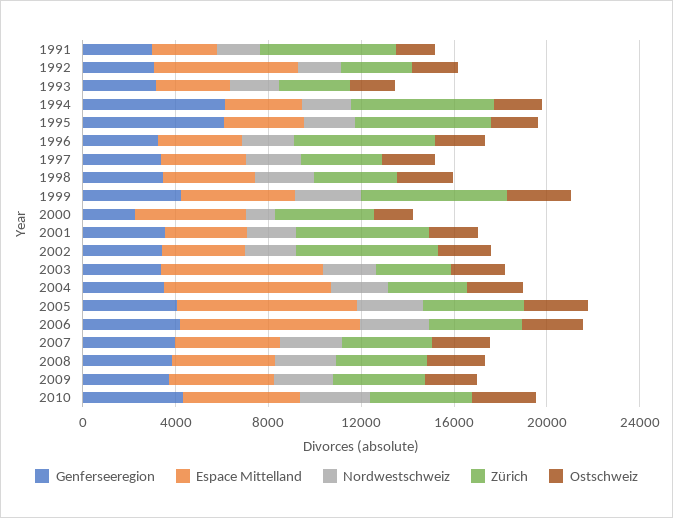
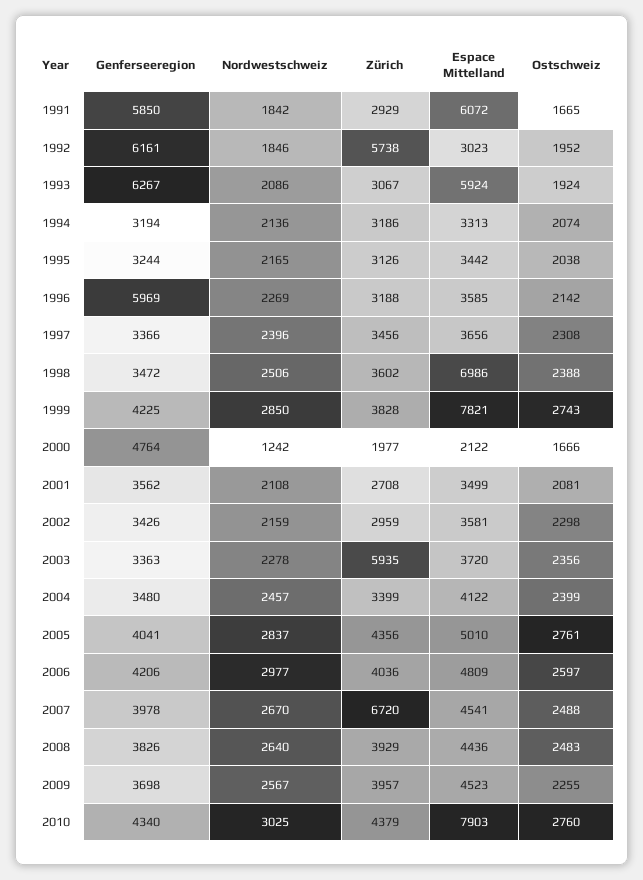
Genferseeregion, 1991: 3000 -> 5850
Espace Mittelland, 1991: 3000 -> 6072
Zürich, 1991: 6000 -> 2929
Genferseeregion, 1992: 3000 -> 6161
Espace Mittelland, 1992: 6000 -> 3023
Zürich, 1992: 3000 -> 5738
Genferseeregion, 1993: 3000 -> 6267
Espace Mittelland, 1993: 3000 -> 5924
Genferseeregion, 1994: 6000 -> 3194
Zürich, 1994: 6000 -> 3186
Genferseeregion, 1995: 6000 -> 3244
Zürich, 1995: 6000 -> 3126
Genferseeregion, 1996: 3000 -> 5969
Zürich, 1996: 6000 -> 3188
Espace Mittelland, 1998: 4000 -> 6986
Espace Mittelland, 1999: 5000 -> 7821
Zürich, 1999: 6000 -> 3828
Genferseeregion, 2000: 2000 -> 4764
Espace Mittelland, 2000: 5000 -> 2122
Zürich, 2000: 4000 -> 1977
Zürich, 2001: 6000 -> 2708
Zürich, 2002: 6000 -> 2959
Espace Mittelland, 2003: 7000 -> 3720
Zürich, 2003: 3000 -> 5935
Espace Mittelland, 2004: 7000 -> 4122
Espace Mittelland, 2005: 8000 -> 5010
Espace Mittelland, 2006: 8000 -> 4809
Zürich, 2007: 4000 -> 6720
Espace Mittelland, 2010: 5000 -> 7903

